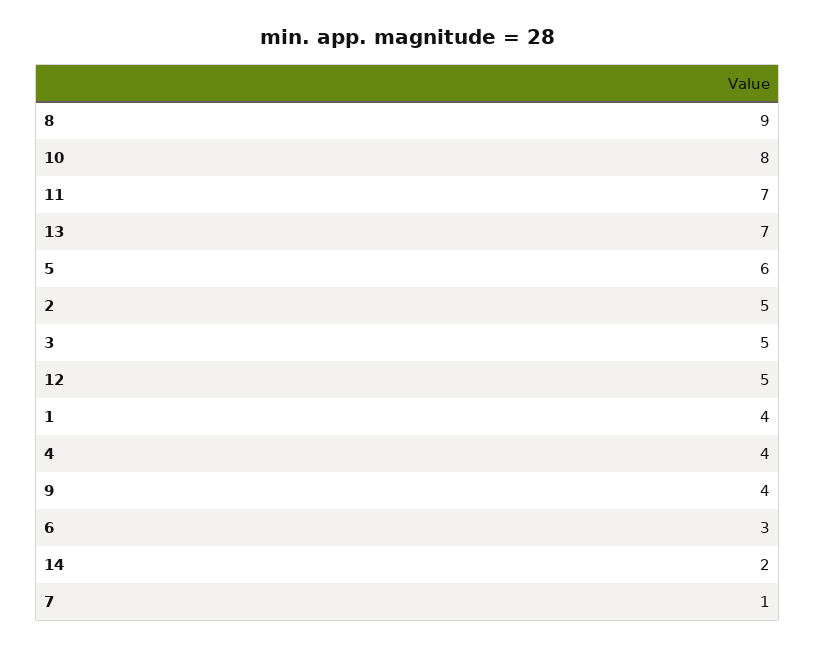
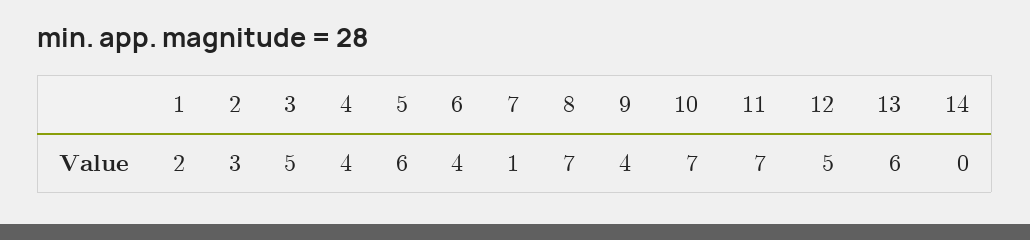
8: 9 -> 7
10: 8 -> 7
13: 7 -> 6
2: 5 -> 3
1: 4 -> 2
6: 3 -> 4
14: 2 -> 0

